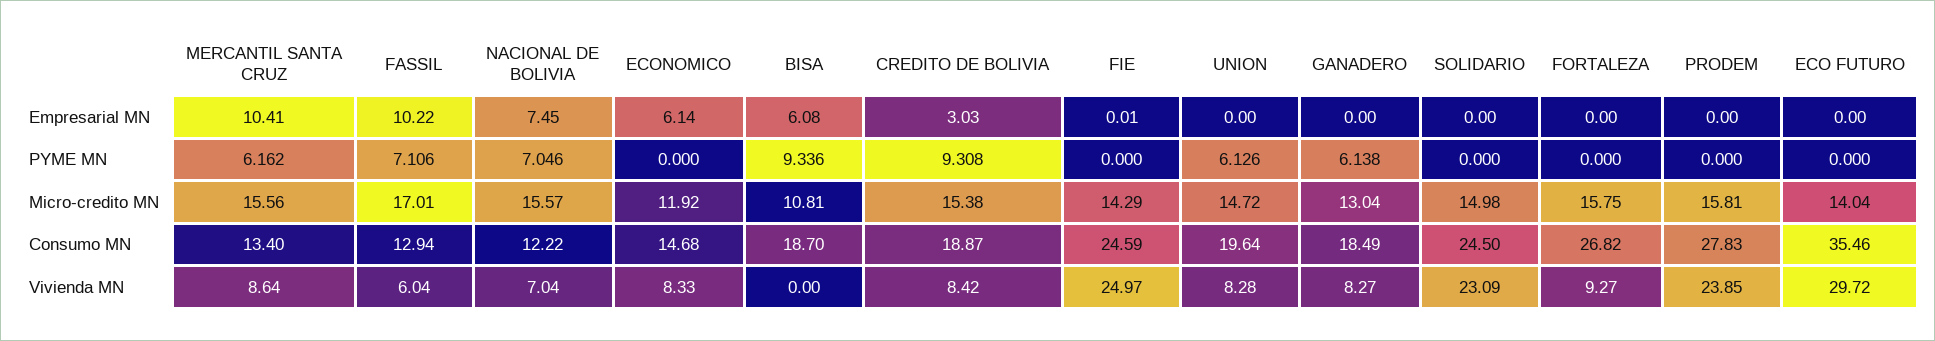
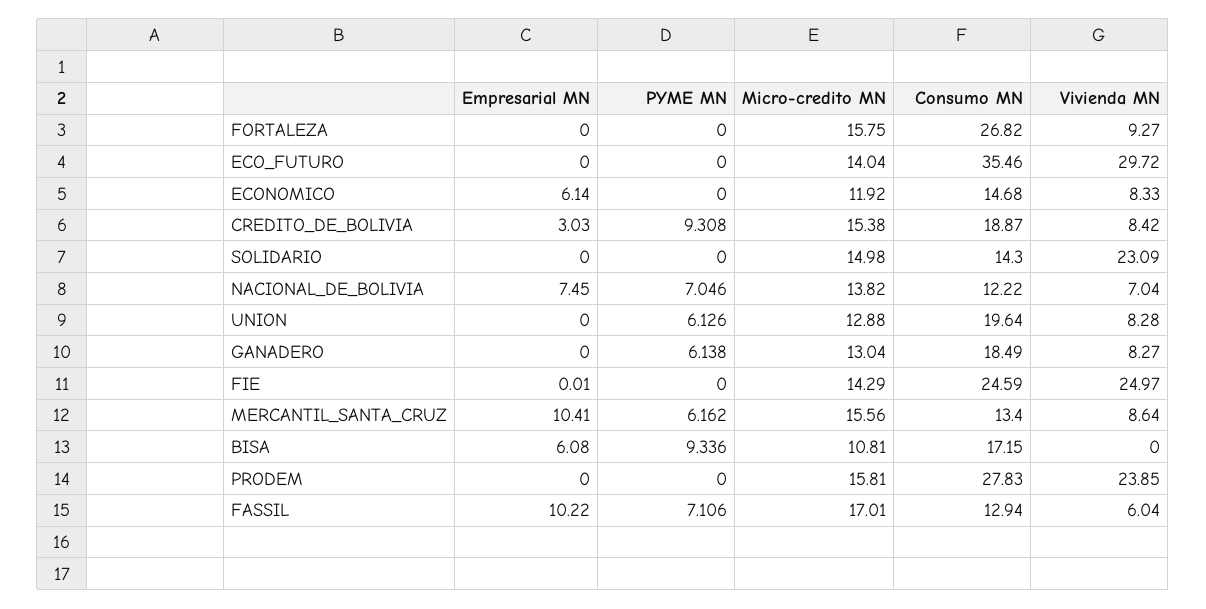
NACIONAL DE BOLIVIA, Micro-credito MN: 15.57 -> 13.82
UNION, Micro-credito MN: 14.72 -> 12.88
BISA, Consumo MN: 18.7 -> 17.15
SOLIDARIO, Consumo MN: 24.5 -> 14.3

